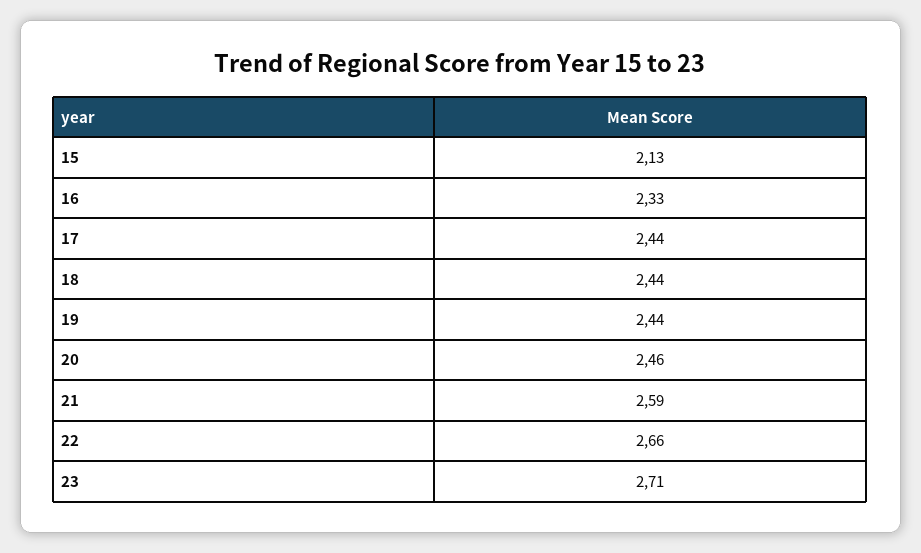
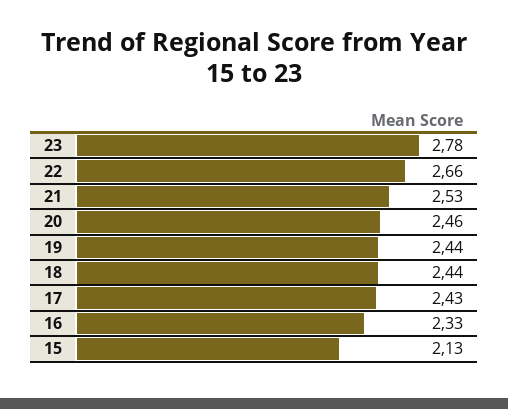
17: 2.44 -> 2.43
21: 2.59 -> 2.53
23: 2.71 -> 2.78

